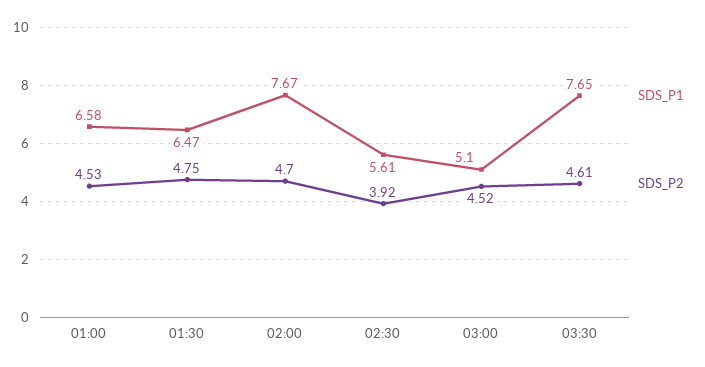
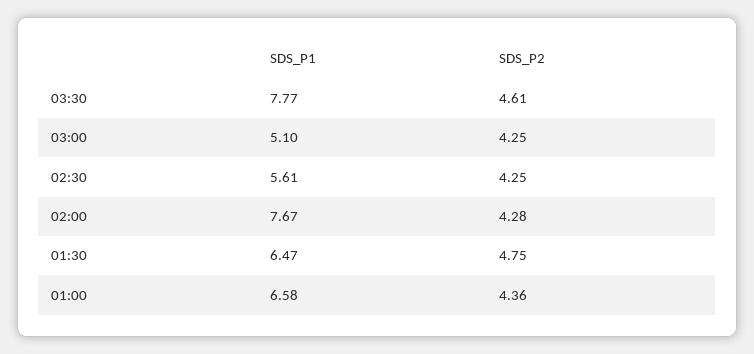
SDS_P2, 01:00: 4.53 -> 4.36
SDS_P2, 02:00: 4.7 -> 4.28
SDS_P2, 02:30: 3.92 -> 4.25
SDS_P2, 03:00: 4.52 -> 4.25
SDS_P1, 03:30: 7.65 -> 7.77

